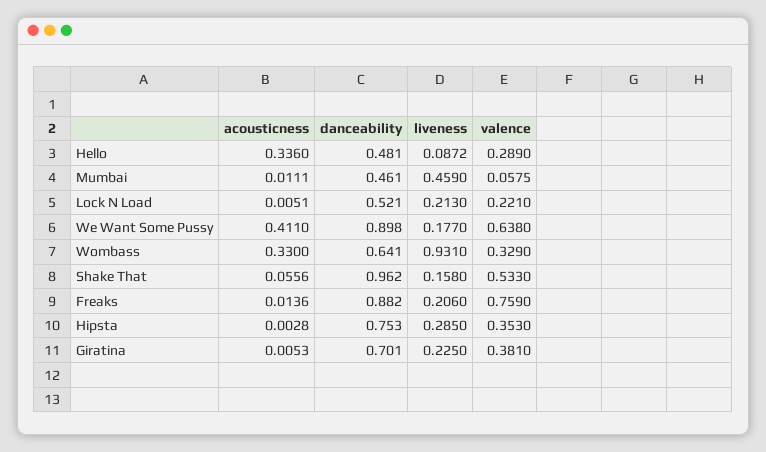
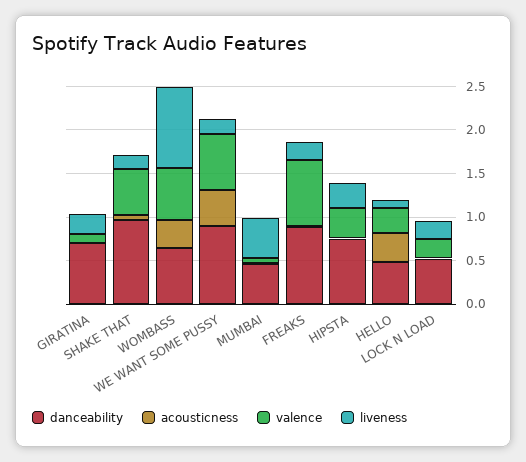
valence, Wombass: 0.329 -> 0.6
valence, Giratina: 0.381 -> 0.1

